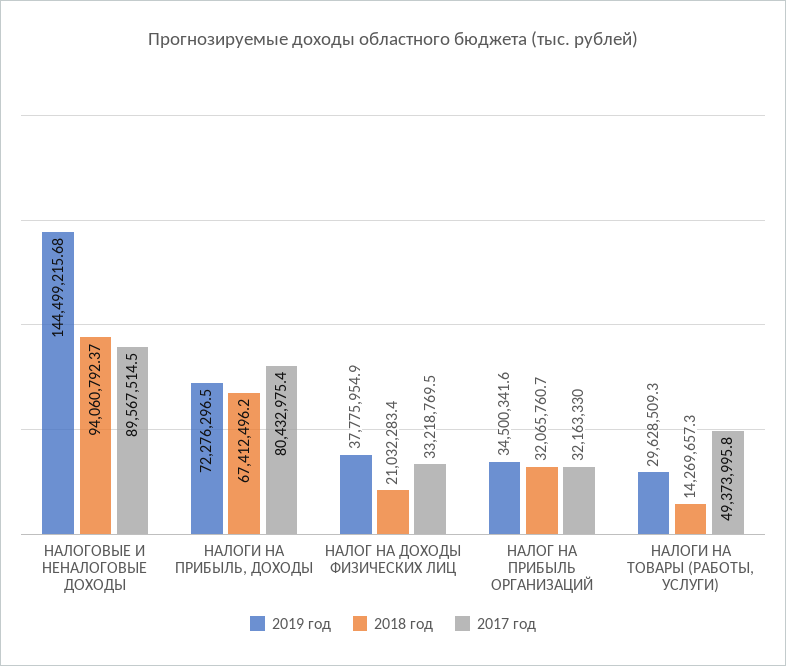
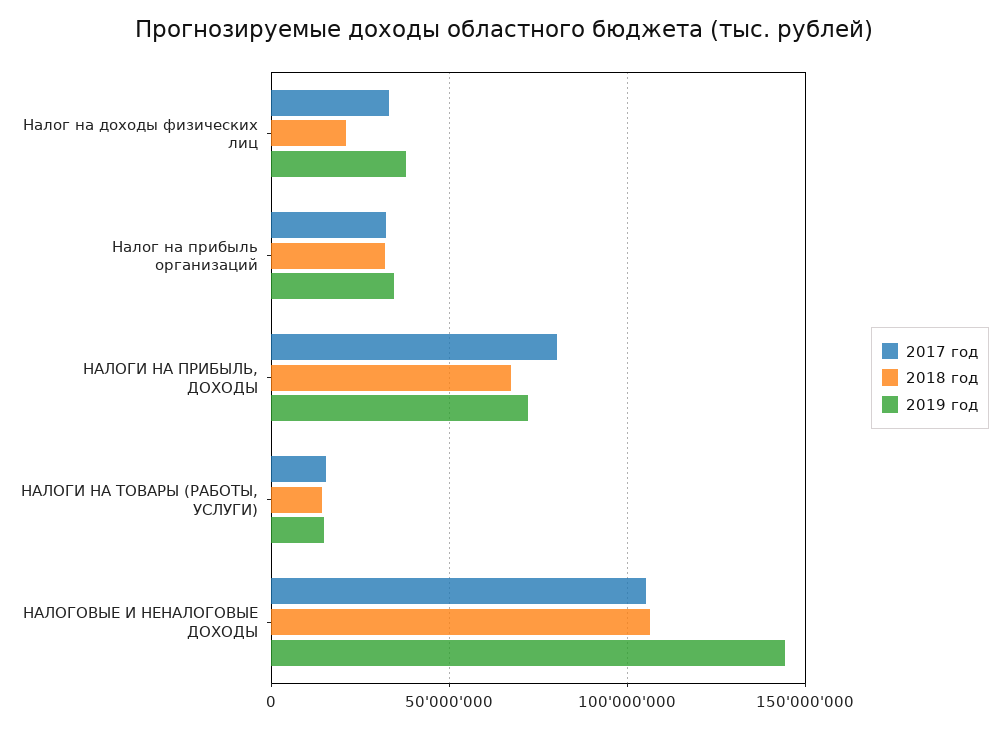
2018 год, НАЛОГОВЫЕ И НЕНАЛОГОВЫЕ ДОХОДЫ: 94060792.37 -> 105000000
2017 год, НАЛОГОВЫЕ И НЕНАЛОГОВЫЕ ДОХОДЫ: 89567514.5 -> 105000000
2019 год, НАЛОГИ НА ТОВАРЫ (РАБОТЫ, УСЛУГИ): 29628509.3 -> 15000000
2017 год, НАЛОГИ НА ТОВАРЫ (РАБОТЫ, УСЛУГИ): 49373995.8 -> 15000000

